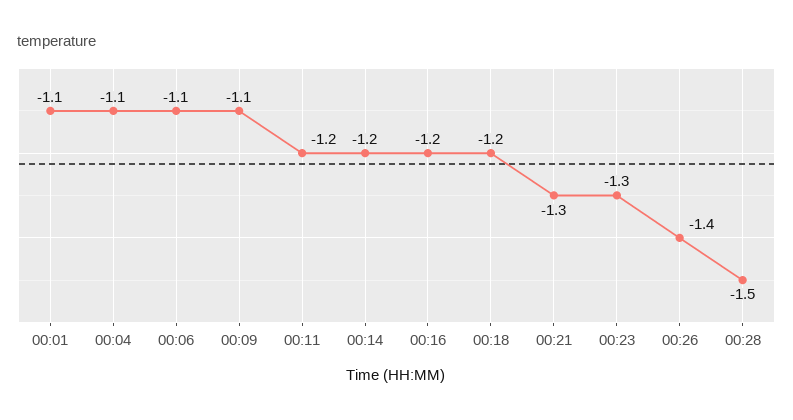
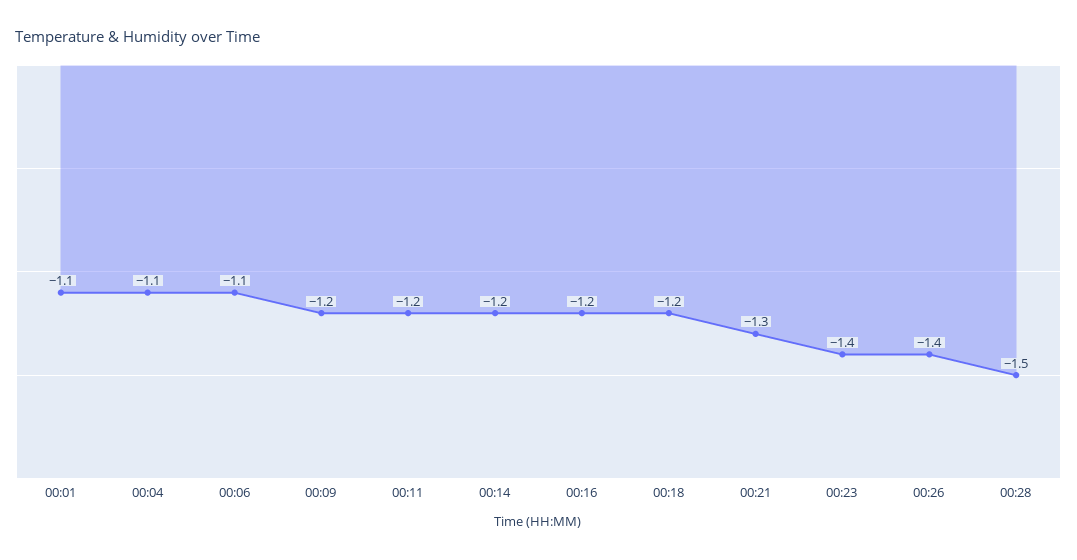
00:09: -1.1 -> -1.2
00:23: -1.3 -> -1.4

